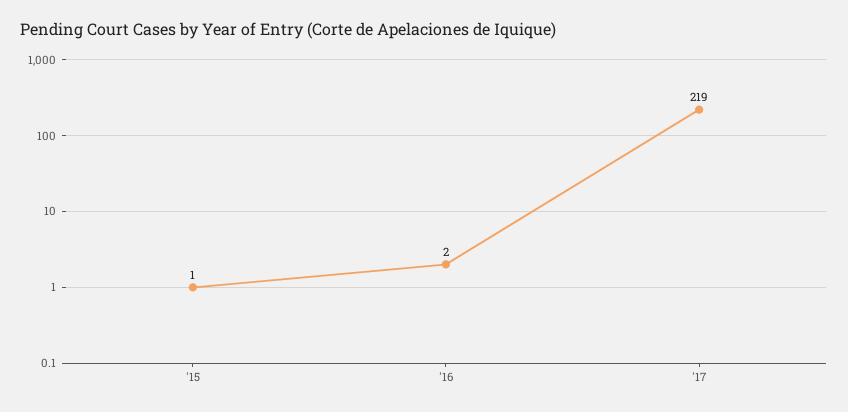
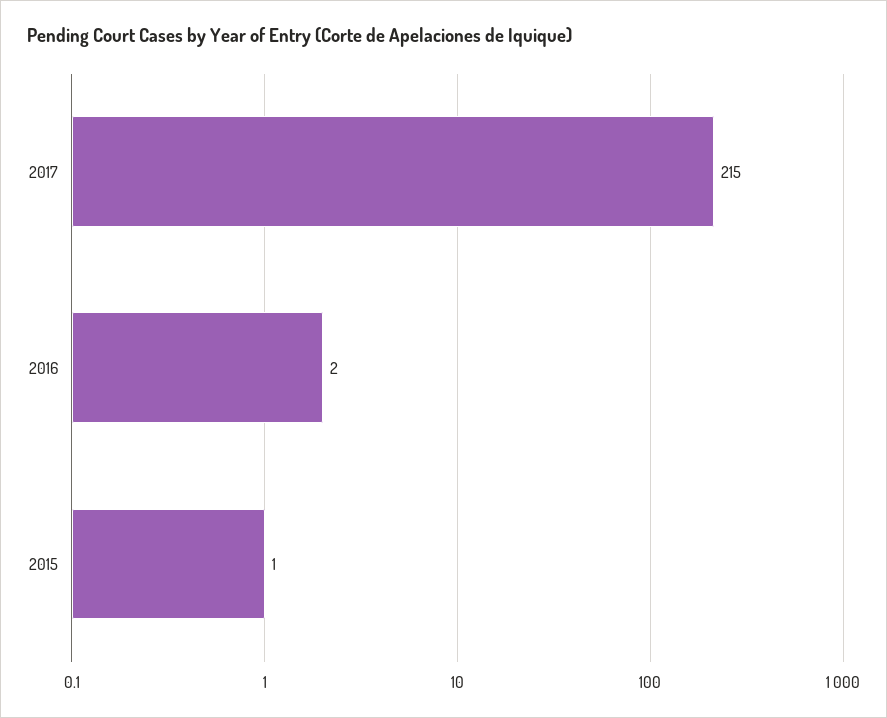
'17: 219 -> 215

